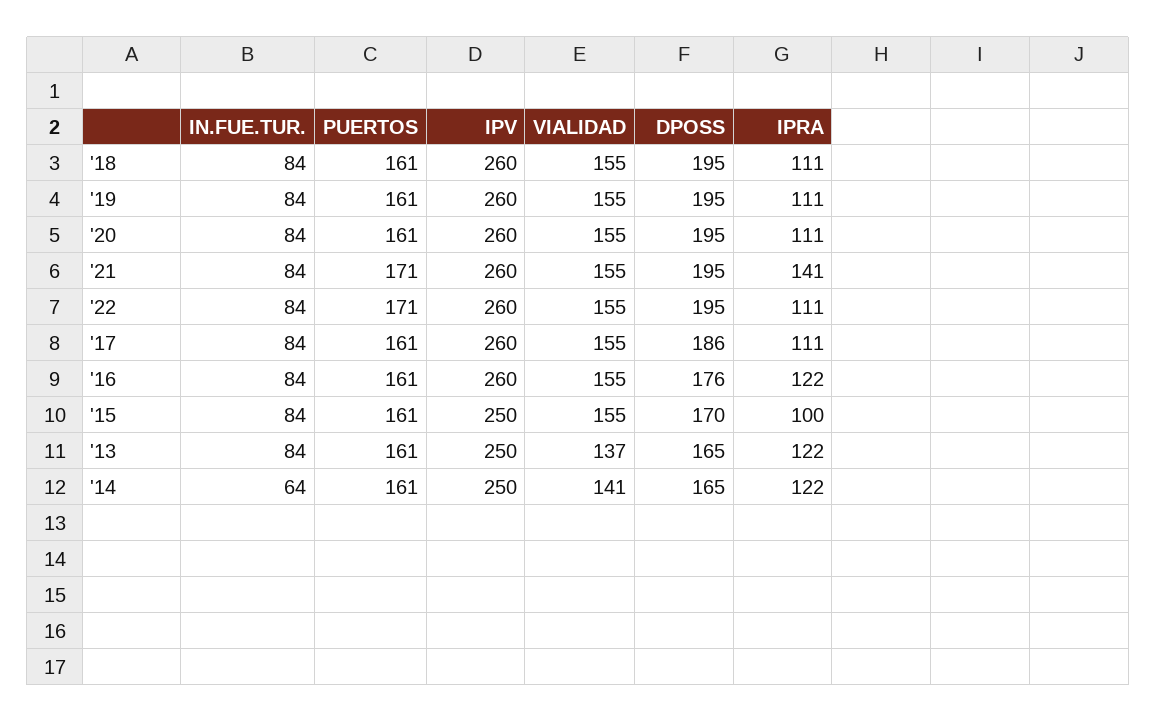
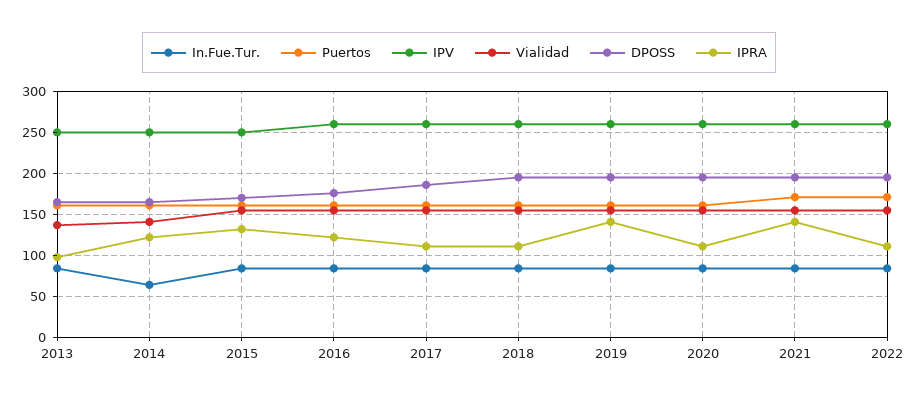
IPRA, '19: 111 -> 140
IPRA, '15: 100 -> 130
IPRA, '13: 122 -> 100

